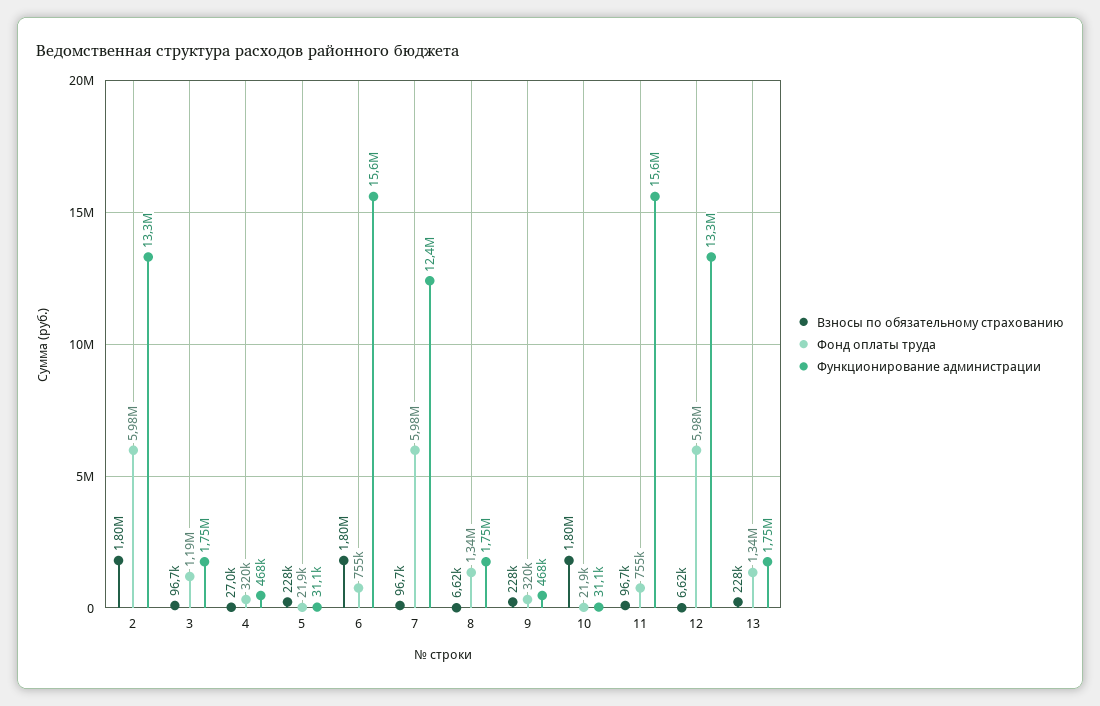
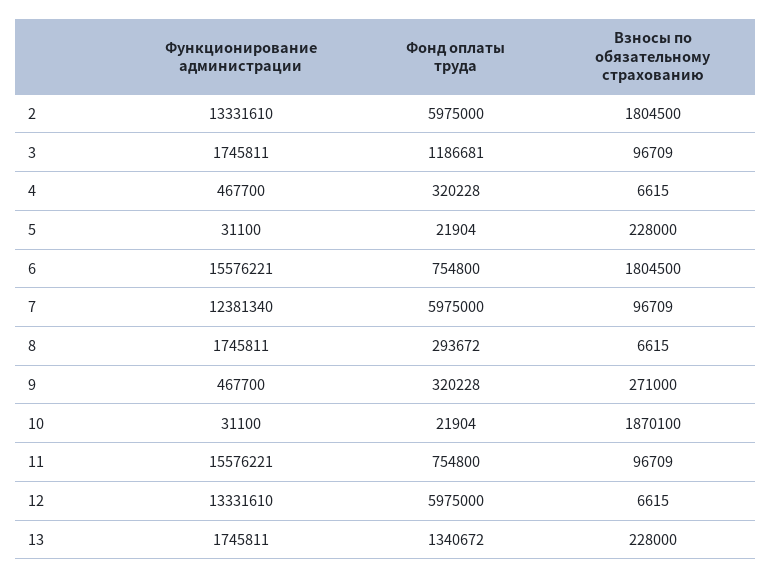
Взносы по обязательному страхованию, 4: 27000 -> 6615
Фонд оплаты труда, 8: 1340000 -> 293672
Взносы по обязательному страхованию, 9: 228000 -> 271000
Взносы по обязательному страхованию, 10: 1800000 -> 1870100

